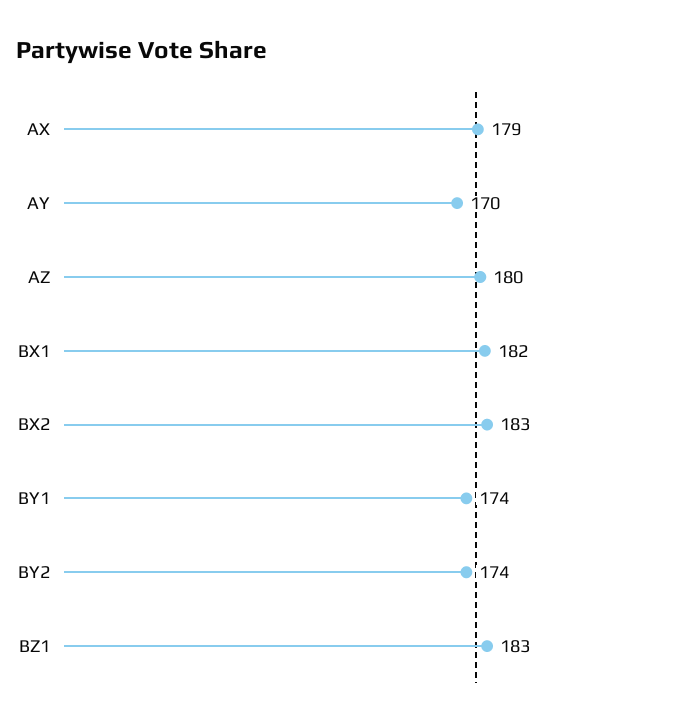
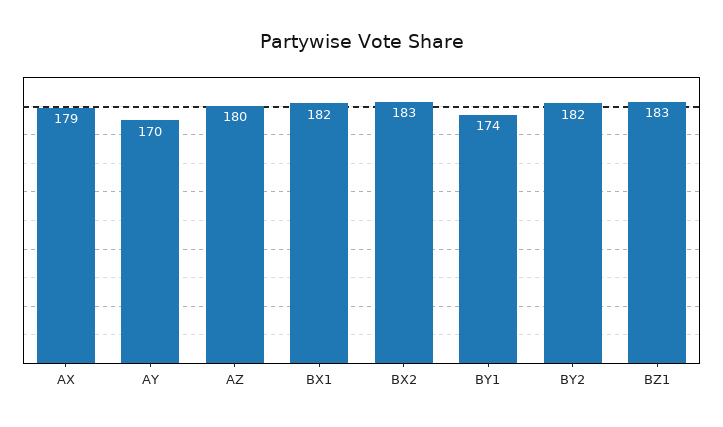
BY2: 174 -> 182

